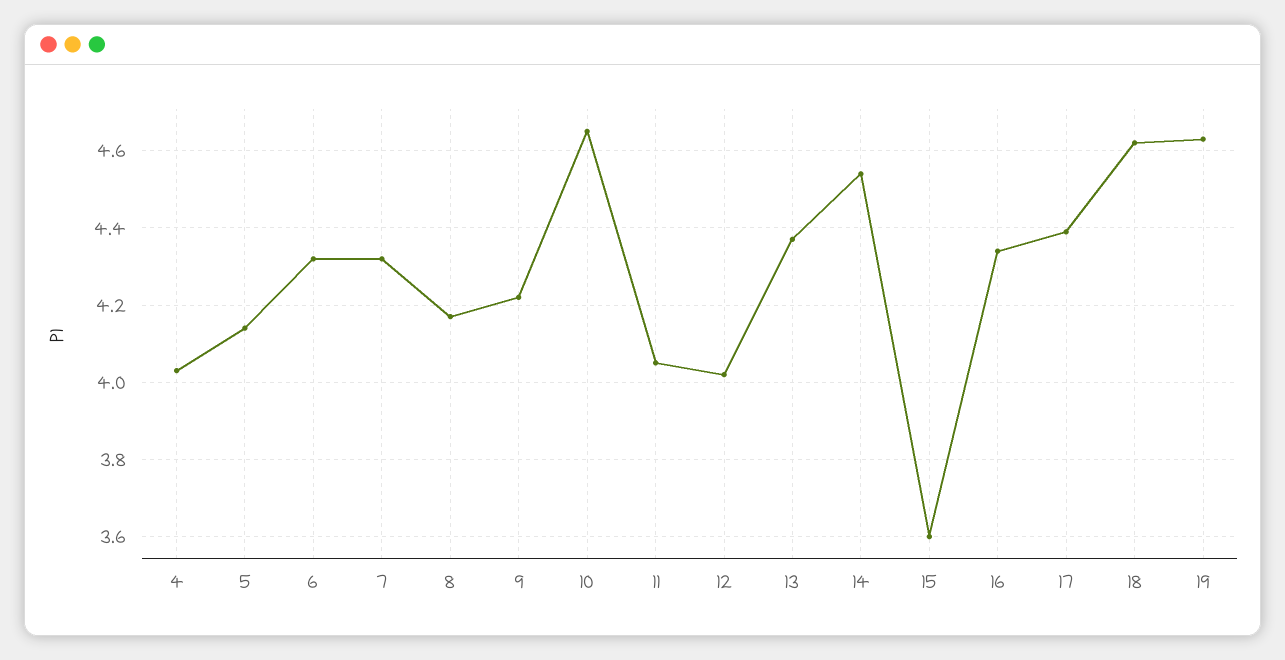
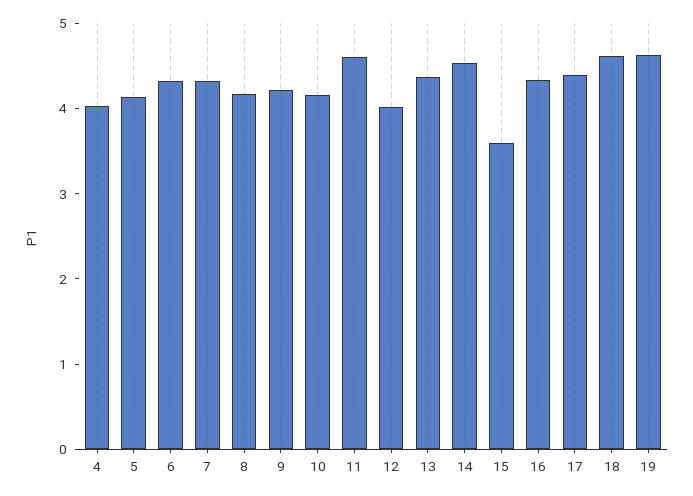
10: 4.65 -> 4.2
11: 4.05 -> 4.6

